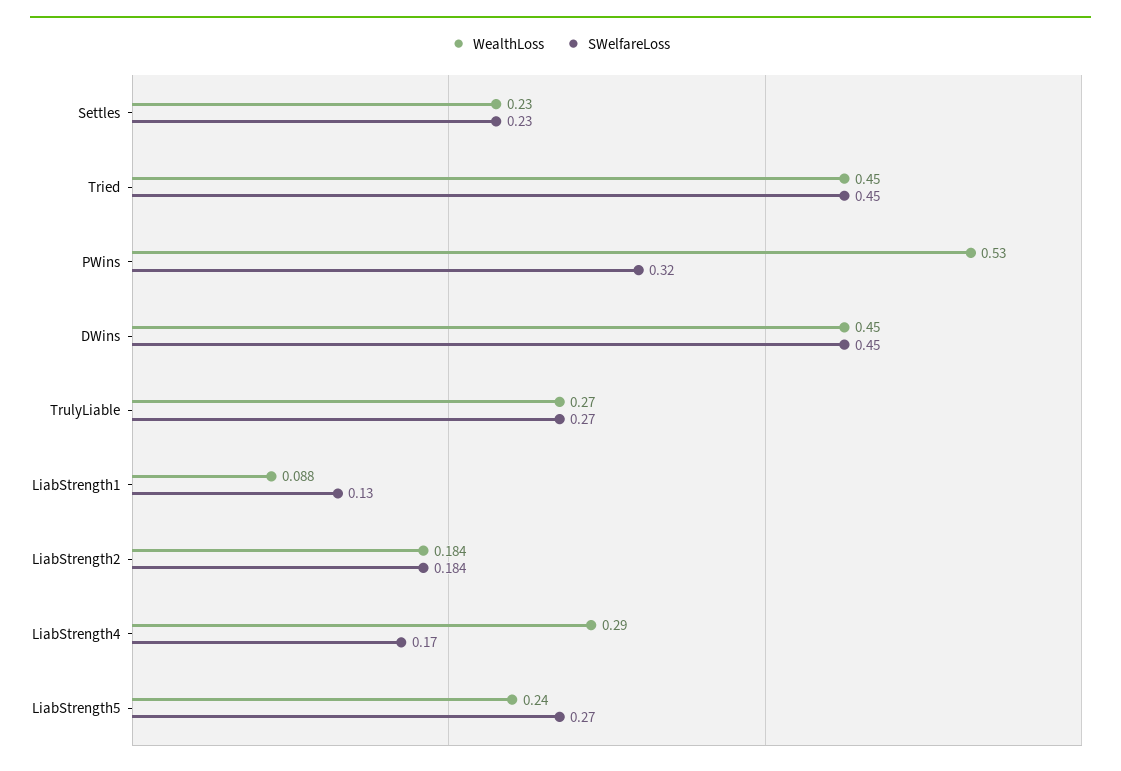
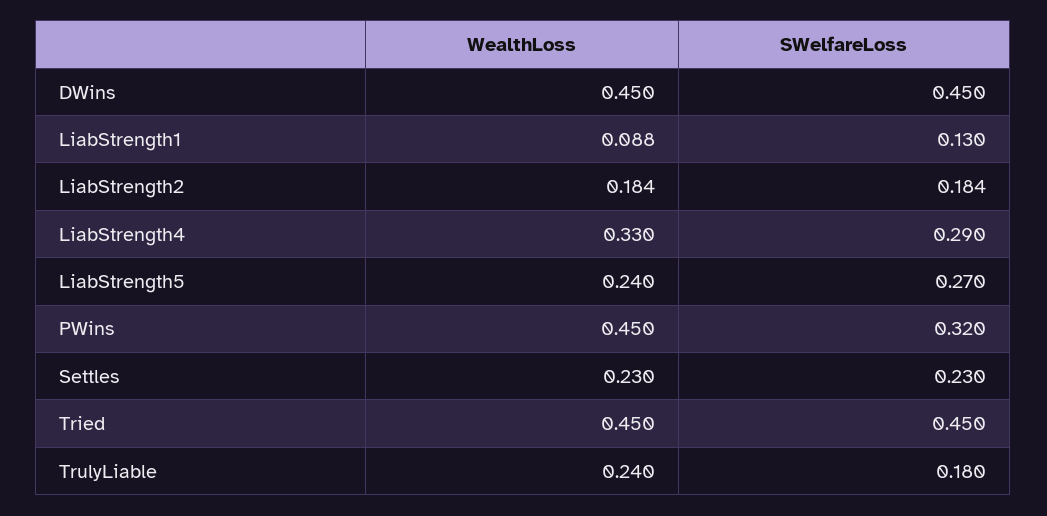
WealthLoss, PWins: 0.53 -> 0.45
WealthLoss, TrulyLiable: 0.27 -> 0.24
SWelfareLoss, TrulyLiable: 0.27 -> 0.18
WealthLoss, LiabStrength4: 0.29 -> 0.33
SWelfareLoss, LiabStrength4: 0.17 -> 0.29

